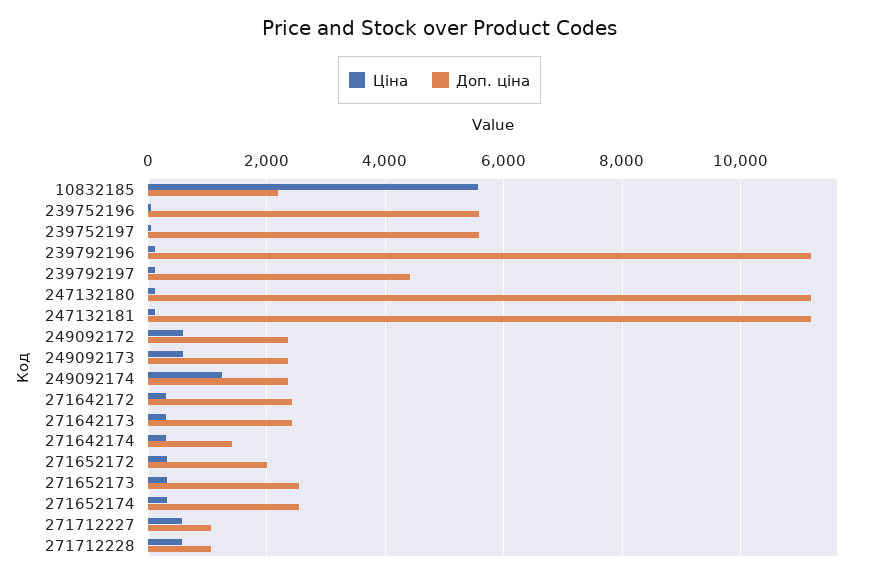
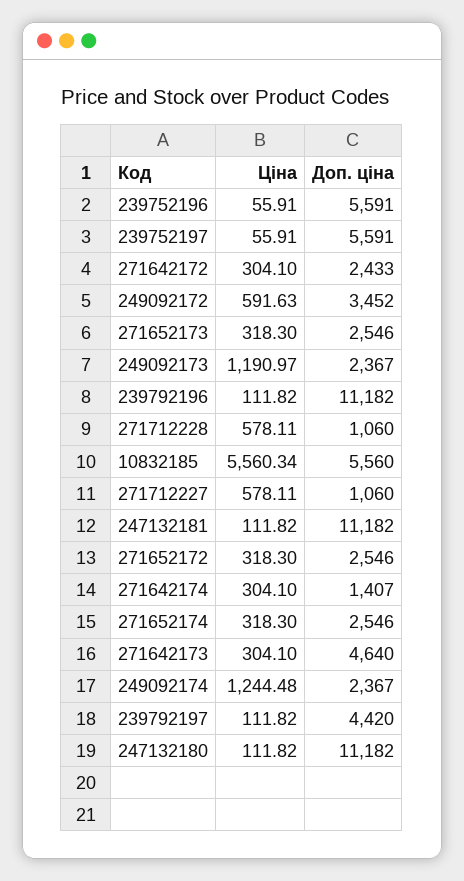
Доп. ціна, 10832185: 2200 -> 5560
Доп. ціна, 249092172: 2400 -> 3452
Ціна, 249092173: 600 -> 1190.97
Доп. ціна, 271642173: 2400 -> 4640
Доп. ціна, 271652172: 2000 -> 2546

